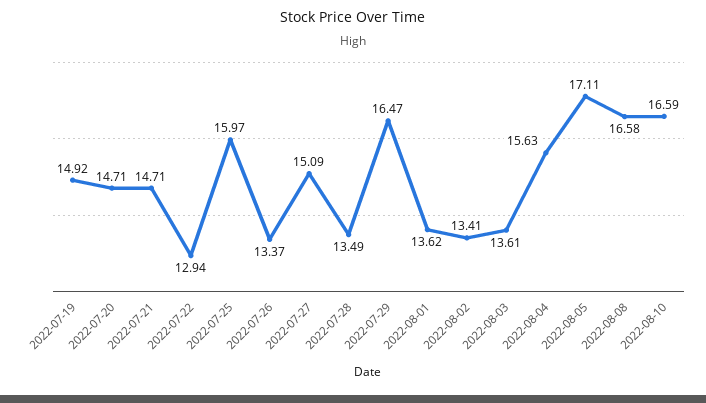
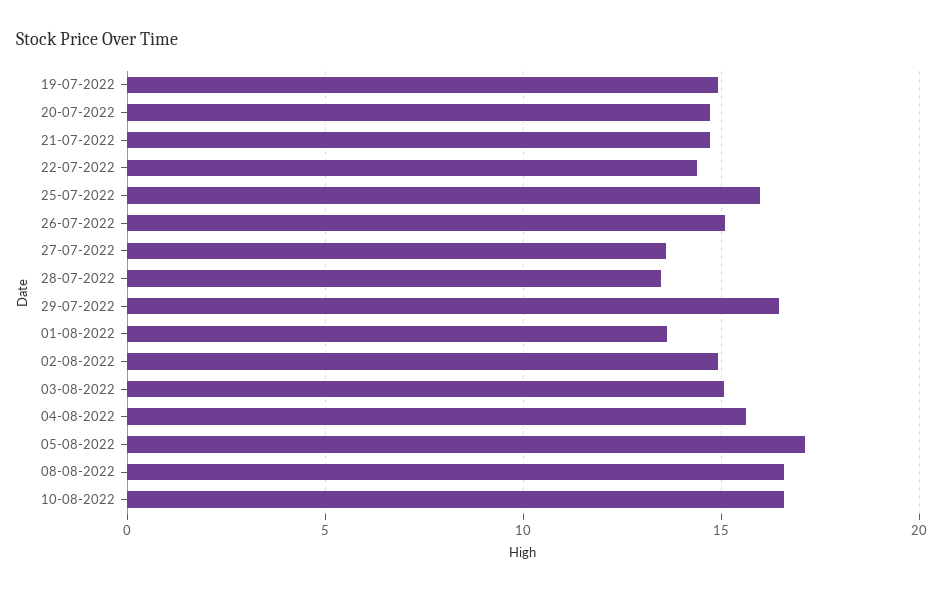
2022-07-22: 12.94 -> 14.5
2022-07-26: 13.37 -> 15
2022-07-27: 15.09 -> 13.5
2022-08-02: 13.41 -> 15
2022-08-03: 13.61 -> 15

